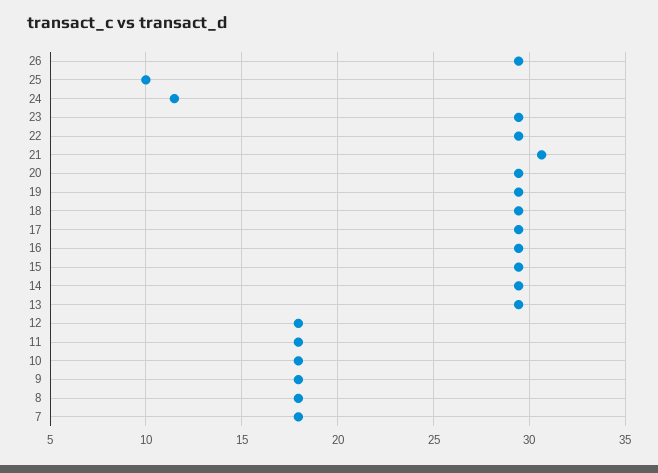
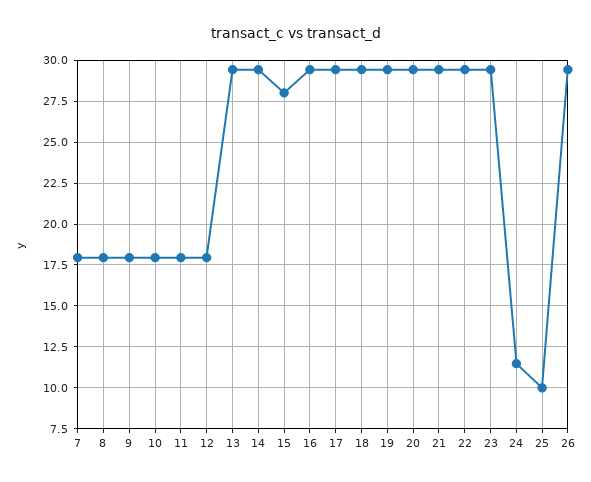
21: 30.5 -> 29.5
15: 29.5 -> 28

